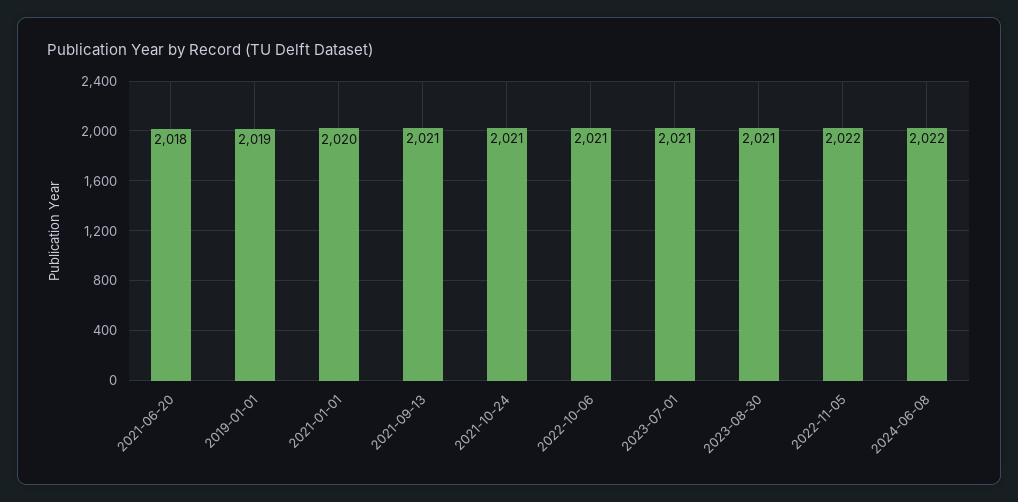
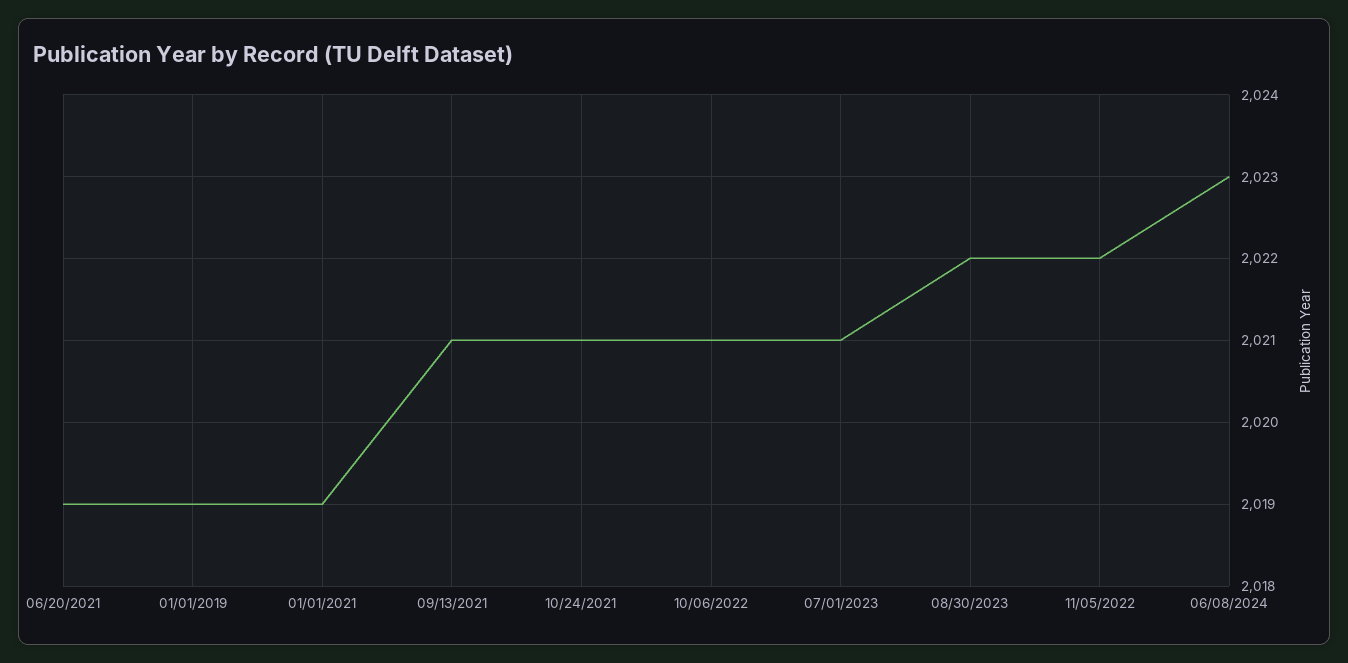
2021-06-20: 2018 -> 2019
2021-01-01: 2020 -> 2019
2023-08-30: 2021 -> 2022
2024-06-08: 2022 -> 2023

